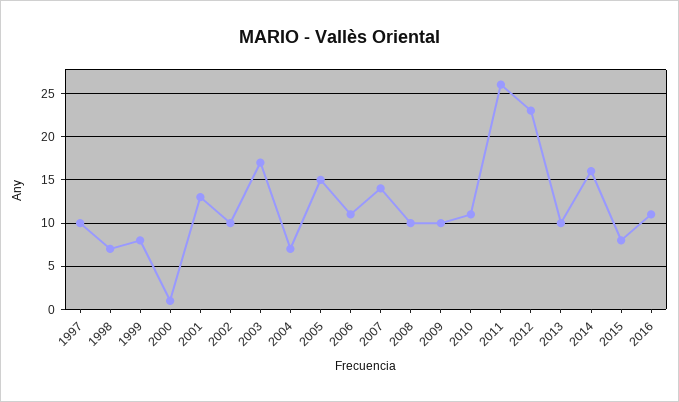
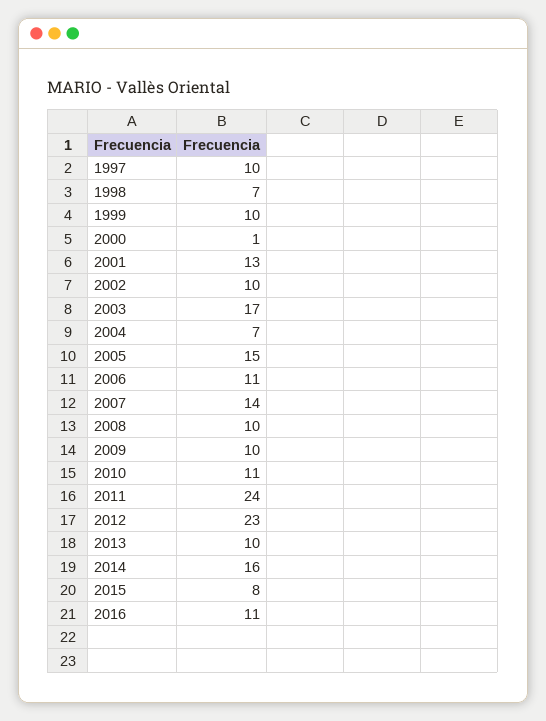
1999: 8 -> 10
2011: 26 -> 24

